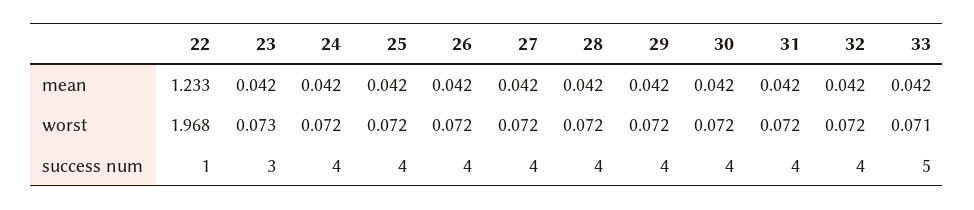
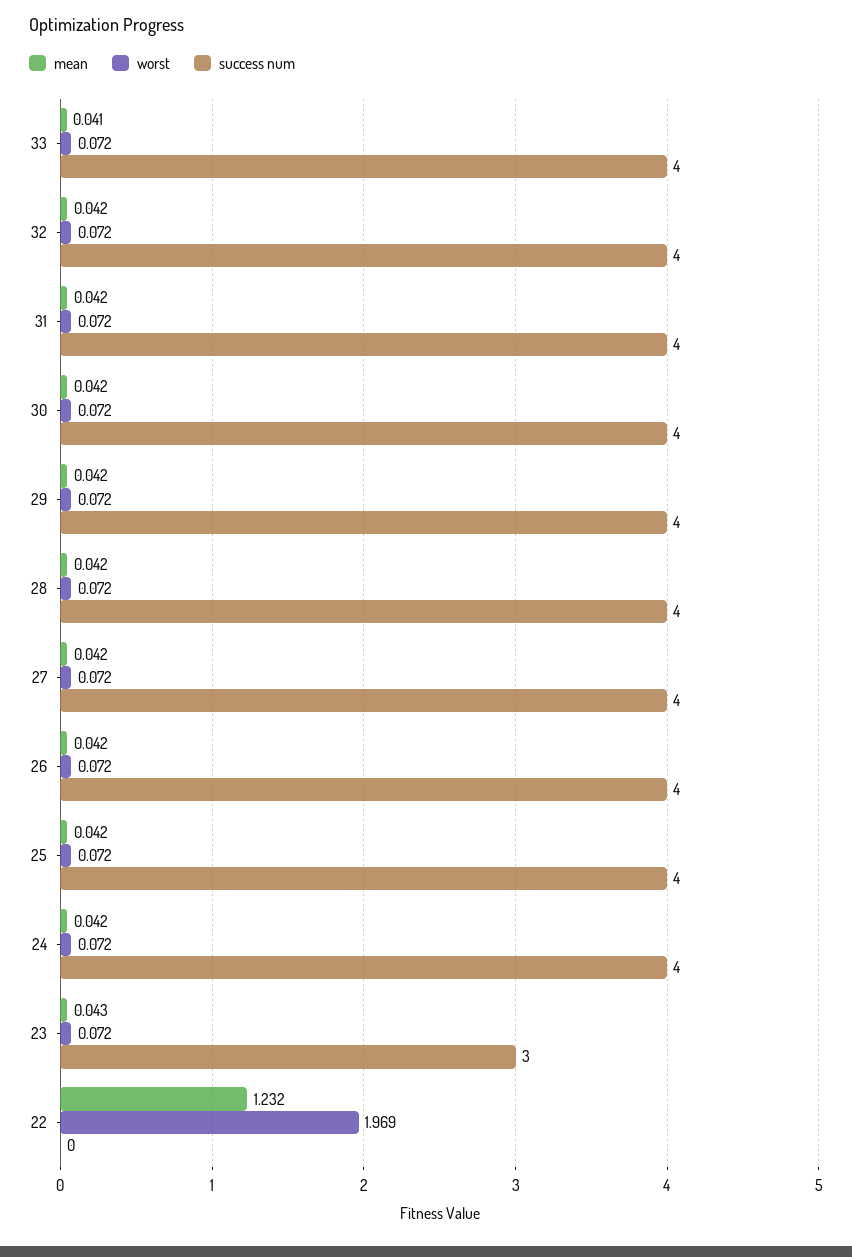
mean, 22: 1.233 -> 1.232
mean, 23: 0.042 -> 0.043
mean, 33: 0.042 -> 0.041
worst, 22: 1.968 -> 1.969
worst, 23: 0.073 -> 0.072
worst, 33: 0.071 -> 0.072
success num, 22: 1 -> 0
success num, 33: 5 -> 4

